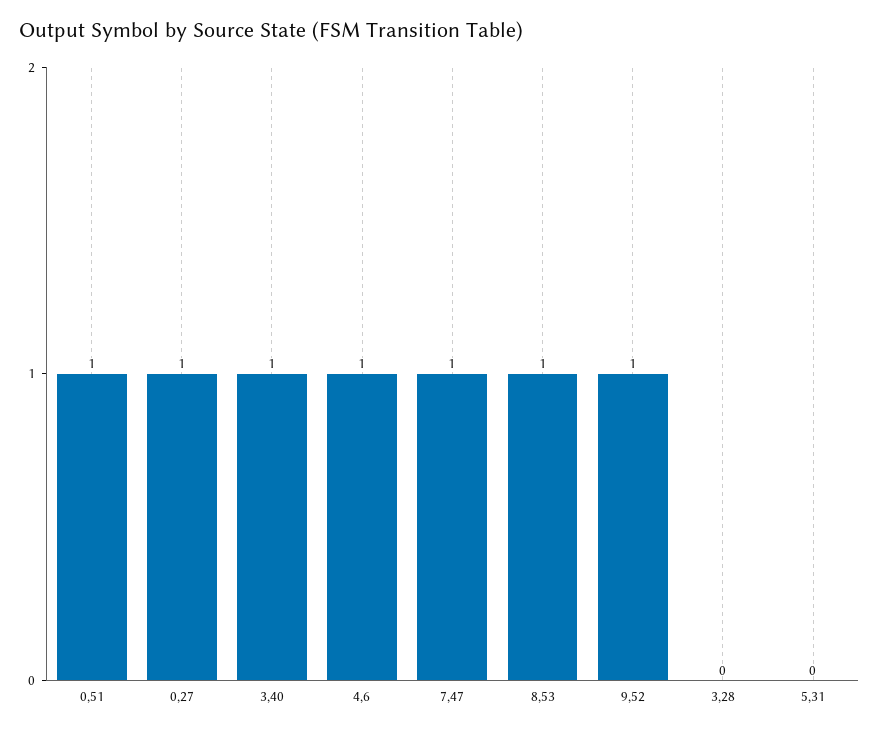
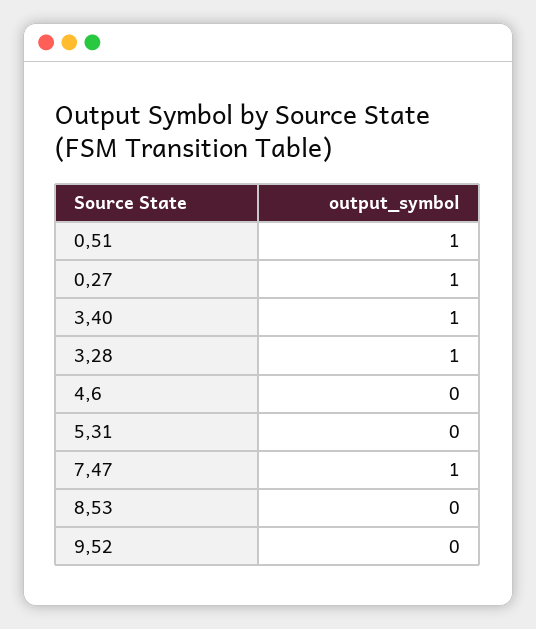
4,6: 1 -> 0
8,53: 1 -> 0
9,52: 1 -> 0
3,28: 0 -> 1

